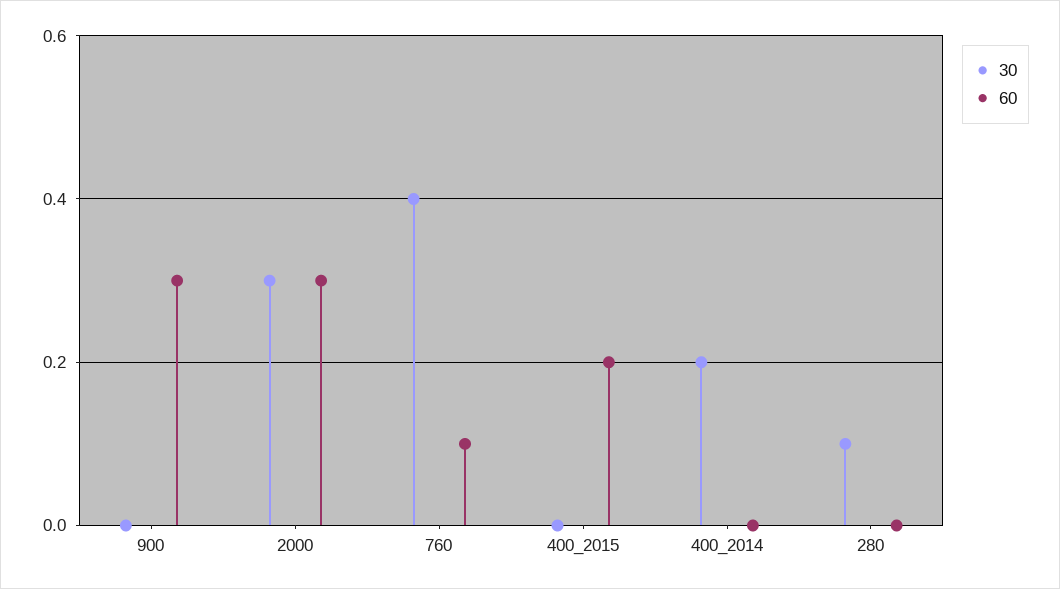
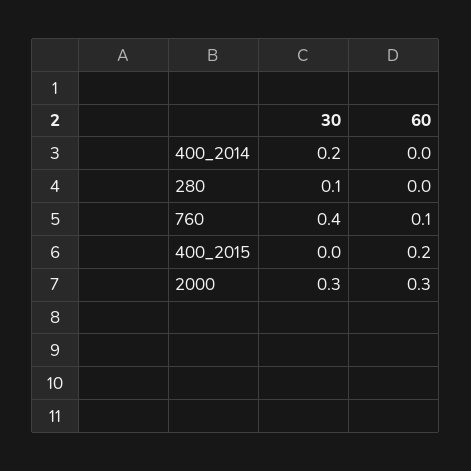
30, 900: 0 -> none
60, 900: 0.3 -> none

